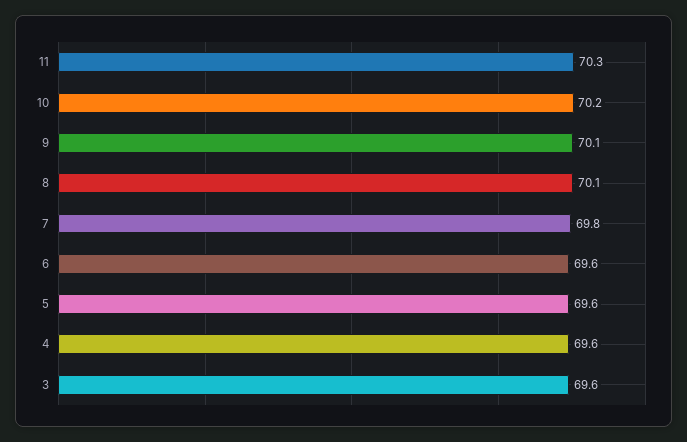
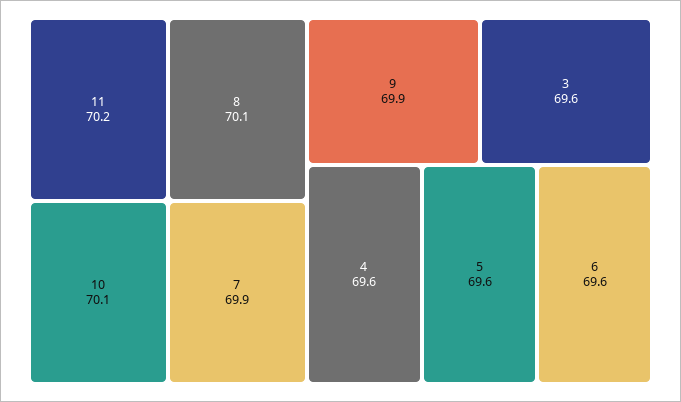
11: 70.3 -> 70.2
10: 70.2 -> 70.1
9: 70.1 -> 69.9
7: 69.8 -> 69.9

